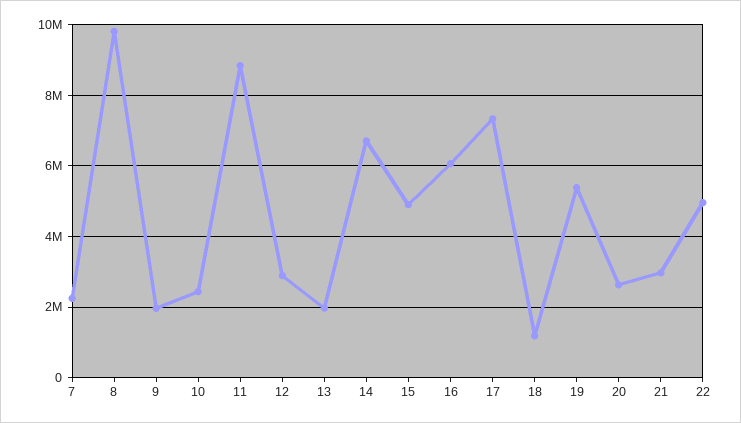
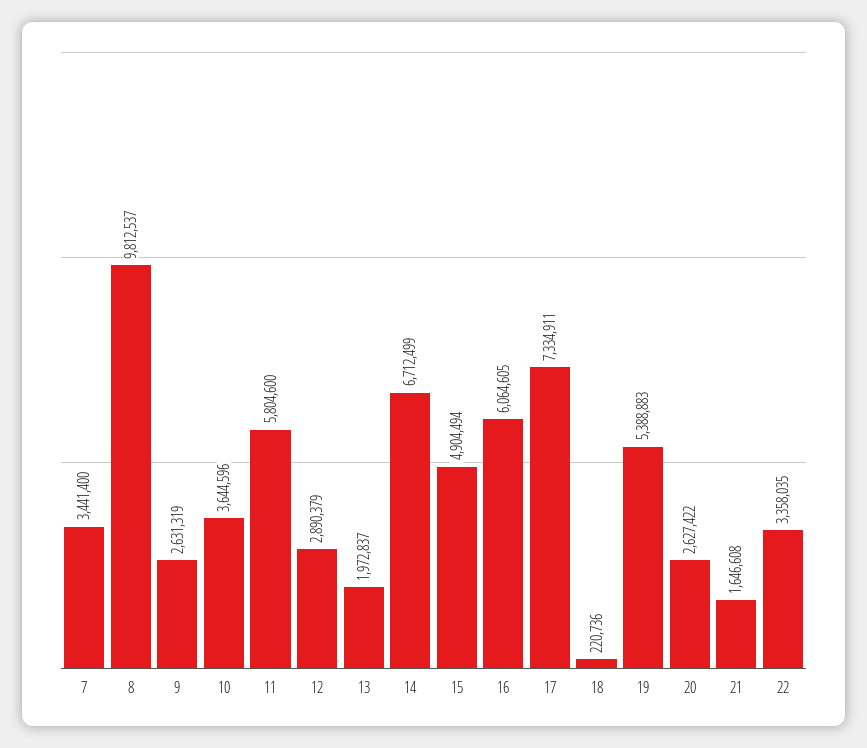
7: 2200000 -> 3441400
9: 2000000 -> 2631319
10: 2400000 -> 3644596
11: 8800000 -> 5804600
18: 1200000 -> 220736
21: 3000000 -> 1646608
22: 5000000 -> 3358035

